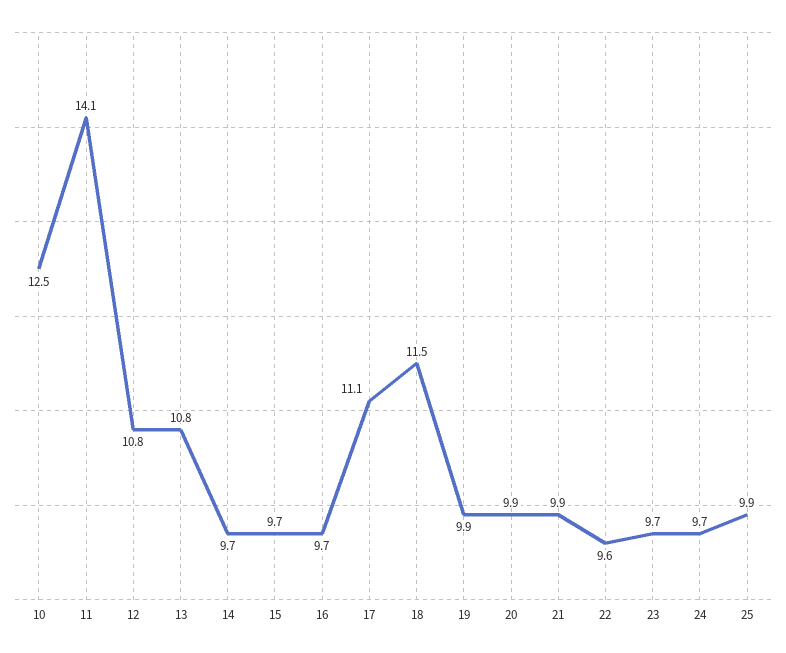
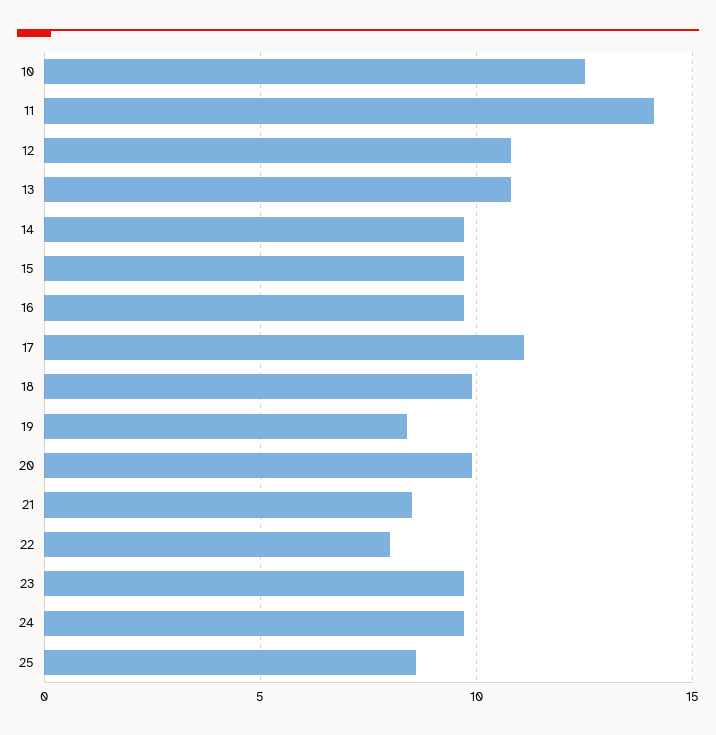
18: 11.5 -> 10
19: 9.9 -> 8.5
21: 9.9 -> 8.5
22: 9.6 -> 8
25: 9.9 -> 8.5

